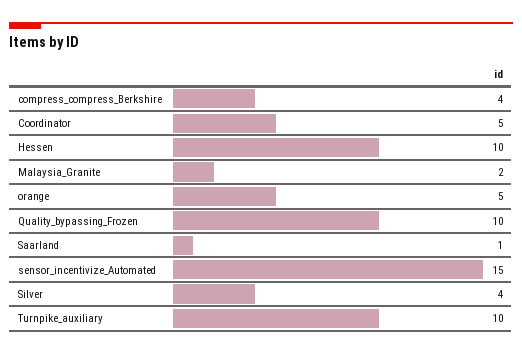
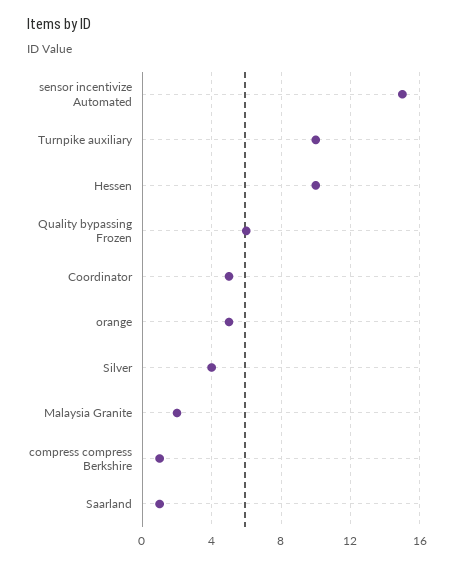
compress_compress_Berkshire: 4 -> 1
Quality_bypassing_Frozen: 10 -> 6

